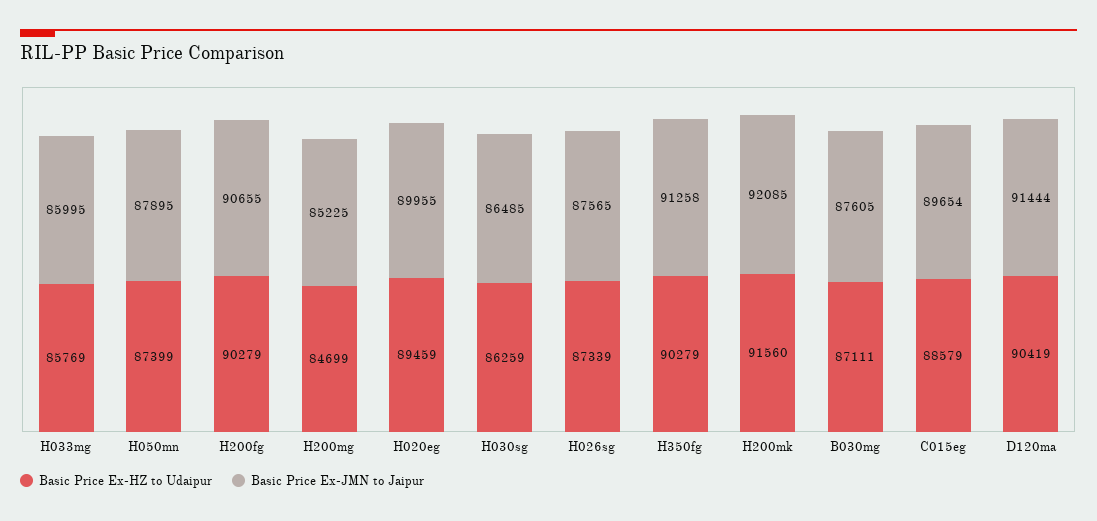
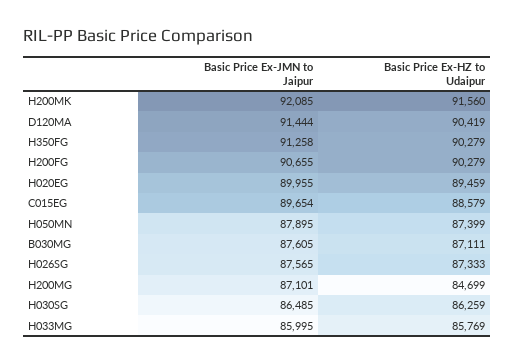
Basic Price Ex-JMN to Jaipur, H200mg: 85225 -> 87101
Basic Price Ex-HZ to Udaipur, H026sg: 87339 -> 87333

